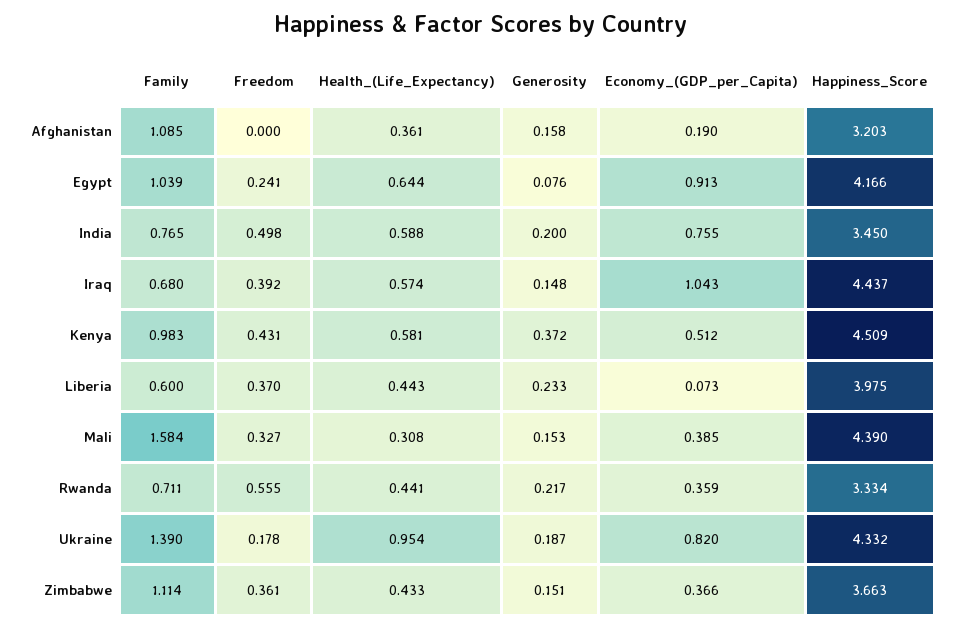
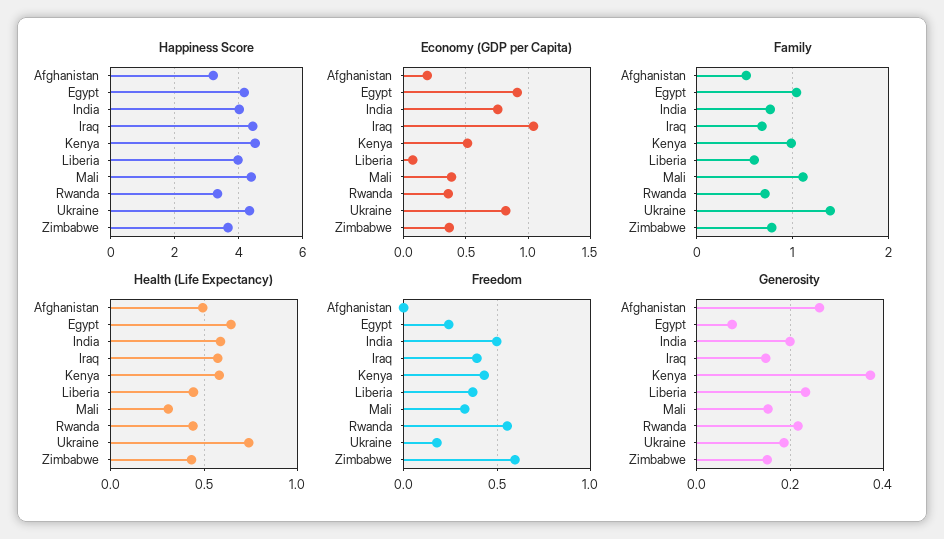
Family, Afghanistan: 1.085 -> 0.5
Health_(Life_Expectancy), Afghanistan: 0.361 -> 0.5
Generosity, Afghanistan: 0.158 -> 0.26
Happiness_Score, India: 3.45 -> 4
Family, Mali: 1.584 -> 1.1
Health_(Life_Expectancy), Ukraine: 0.954 -> 0.75
Family, Zimbabwe: 1.114 -> 0.8
Freedom, Zimbabwe: 0.361 -> 0.6

